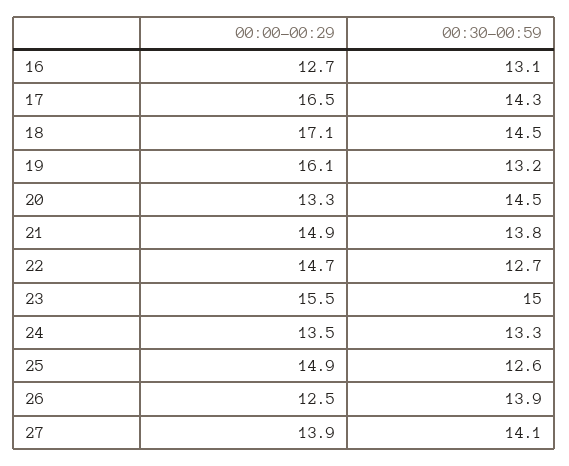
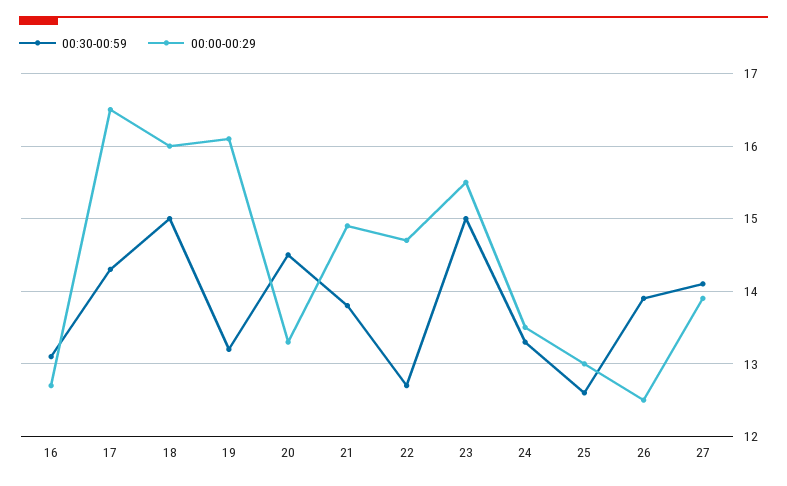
00:00-00:29, 18: 17.1 -> 16
00:30-00:59, 18: 14.5 -> 15
00:00-00:29, 25: 14.9 -> 13

